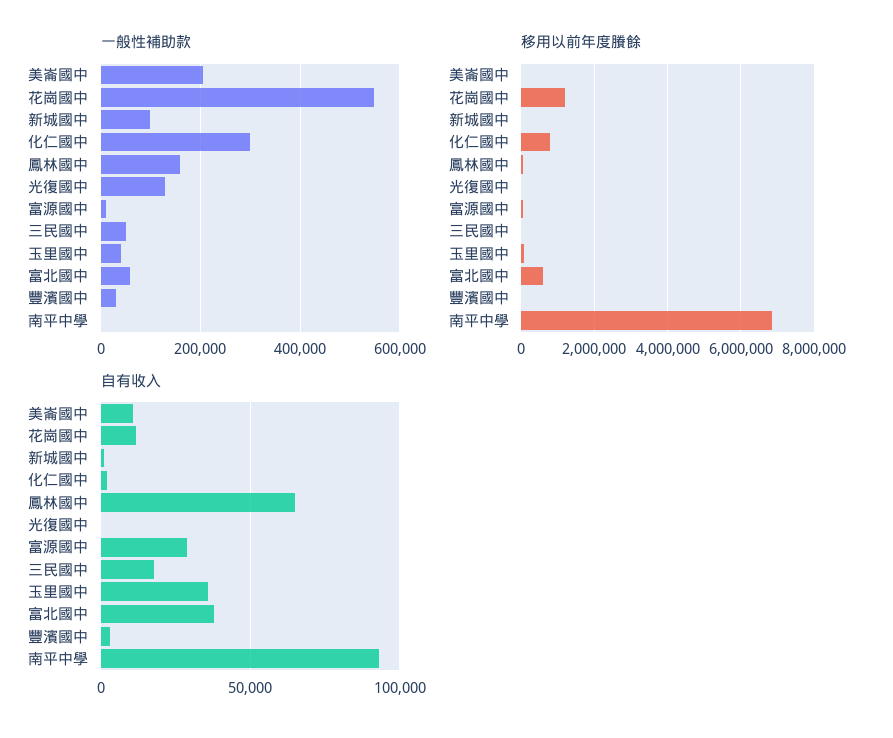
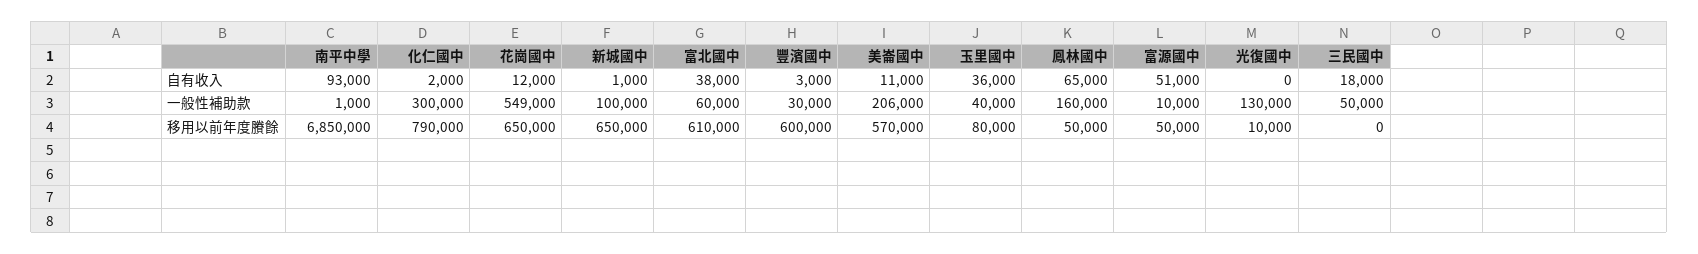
移用以前年度賸餘, 美崙國中: 0 -> 570000
移用以前年度賸餘, 花崗國中: 1200000 -> 650000
移用以前年度賸餘, 新城國中: 0 -> 650000
移用以前年度賸餘, 豐濱國中: 0 -> 600000
自有收入, 富源國中: 30000 -> 51000

